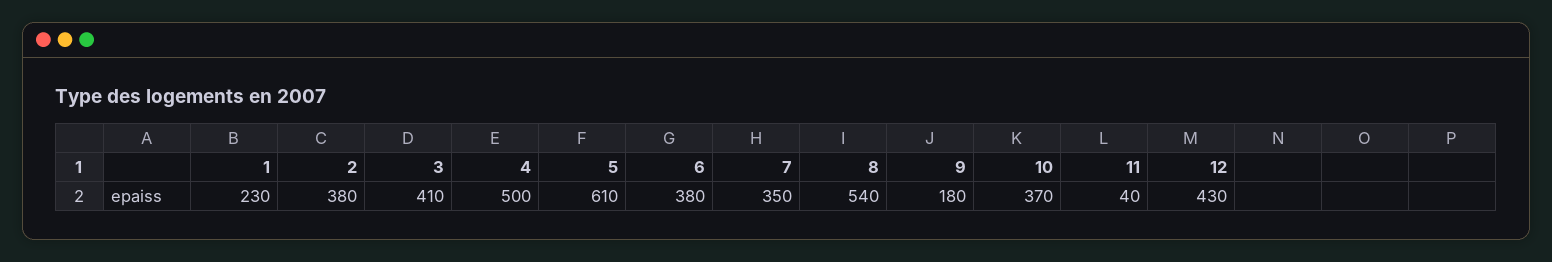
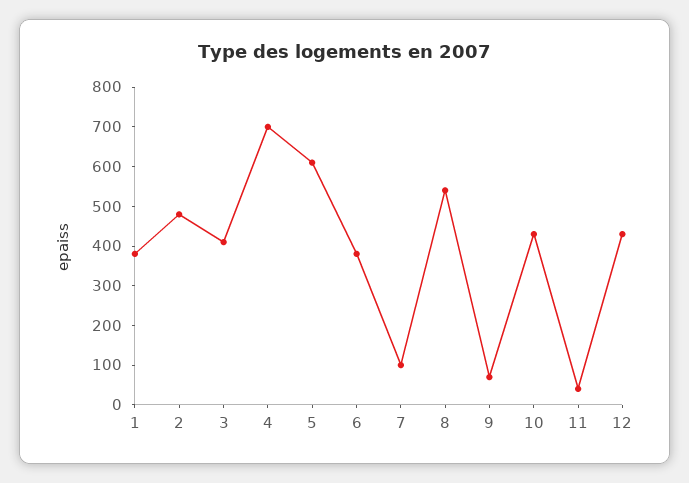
1: 230 -> 375
2: 380 -> 475
4: 500 -> 700
7: 350 -> 100
9: 180 -> 75
10: 370 -> 425

